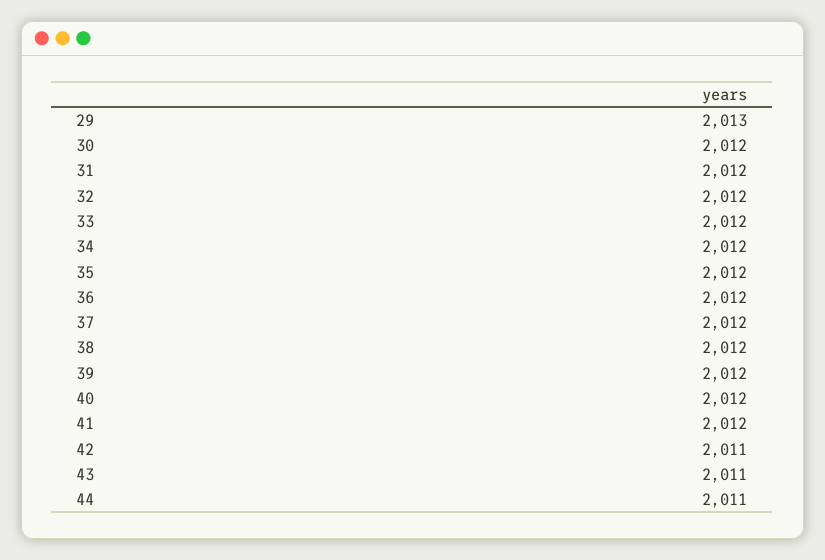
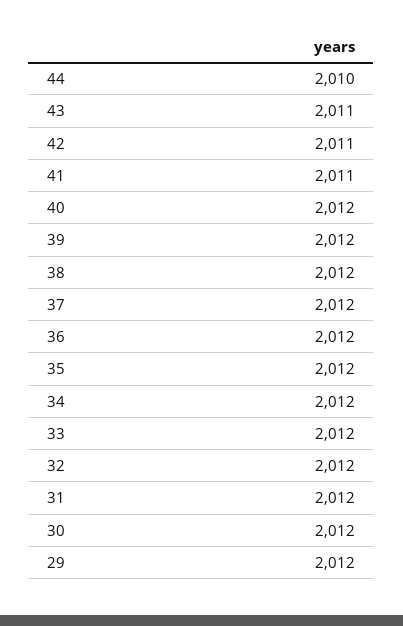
29: 2013 -> 2012
41: 2012 -> 2011
44: 2011 -> 2010

